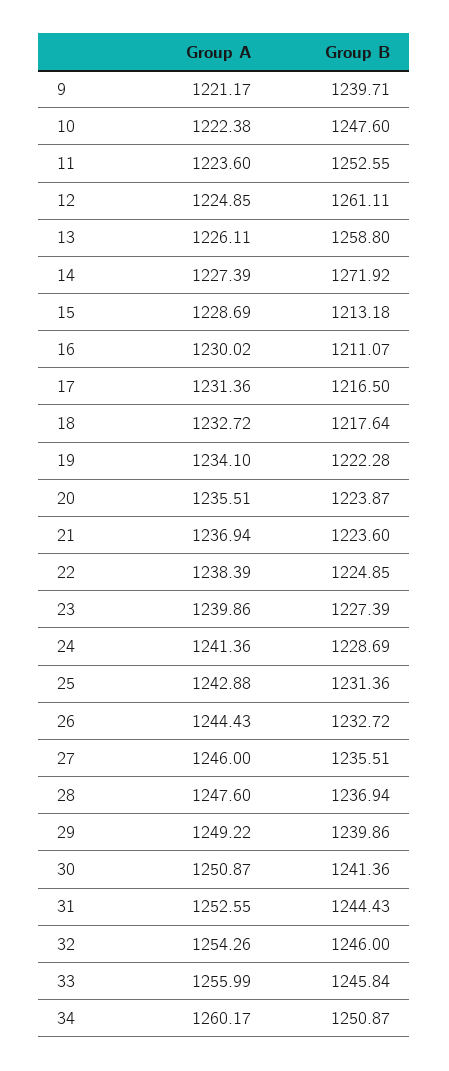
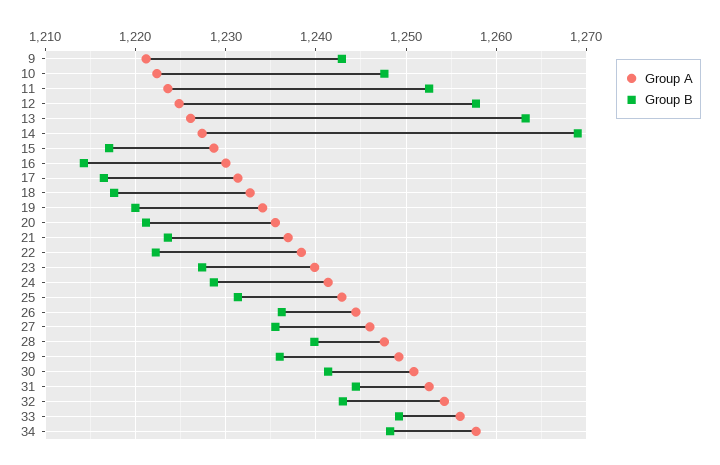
Group B, 9: 1239.71 -> 1243
Group B, 12: 1261.11 -> 1258
Group B, 13: 1258.8 -> 1263
Group B, 14: 1271.92 -> 1269
Group B, 15: 1213.18 -> 1217
Group B, 16: 1211.07 -> 1214
Group B, 19: 1222.28 -> 1220
Group B, 20: 1223.87 -> 1221
Group B, 22: 1224.85 -> 1222
Group B, 26: 1232.72 -> 1236
Group B, 28: 1236.94 -> 1240
Group B, 29: 1239.86 -> 1236
Group B, 32: 1246 -> 1243
Group B, 33: 1245.84 -> 1249
Group A, 34: 1260.17 -> 1258
Group B, 34: 1250.87 -> 1248

